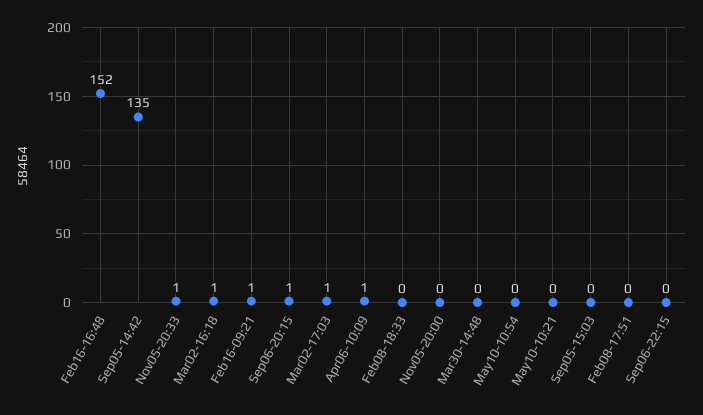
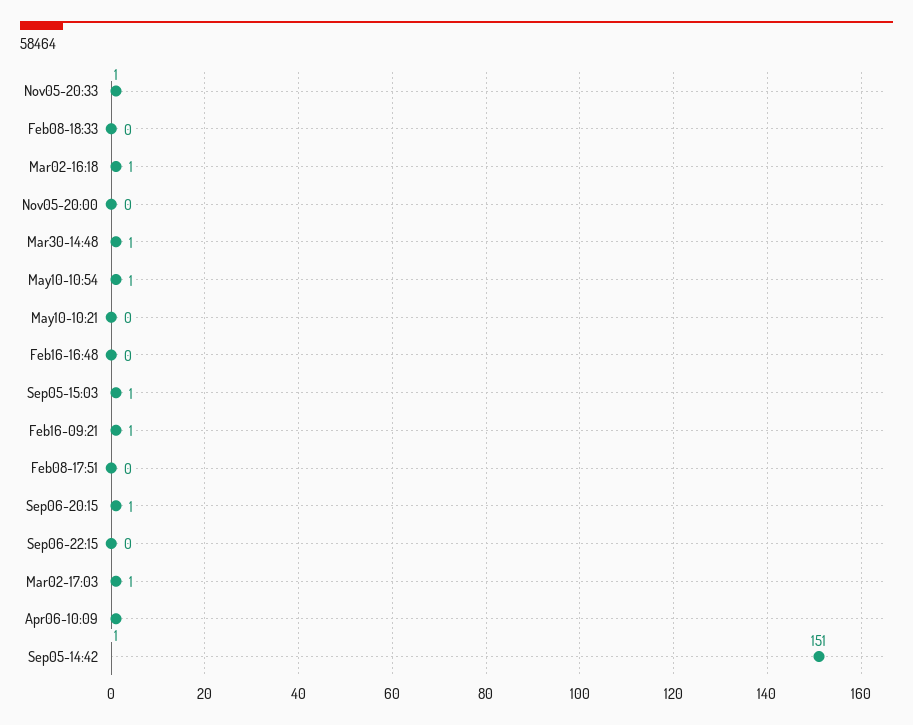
Feb16-16:48: 152 -> 0
Sep05-14:42: 135 -> 151
Mar30-14:48: 0 -> 1
May10-10:54: 0 -> 1
Sep05-15:03: 0 -> 1

